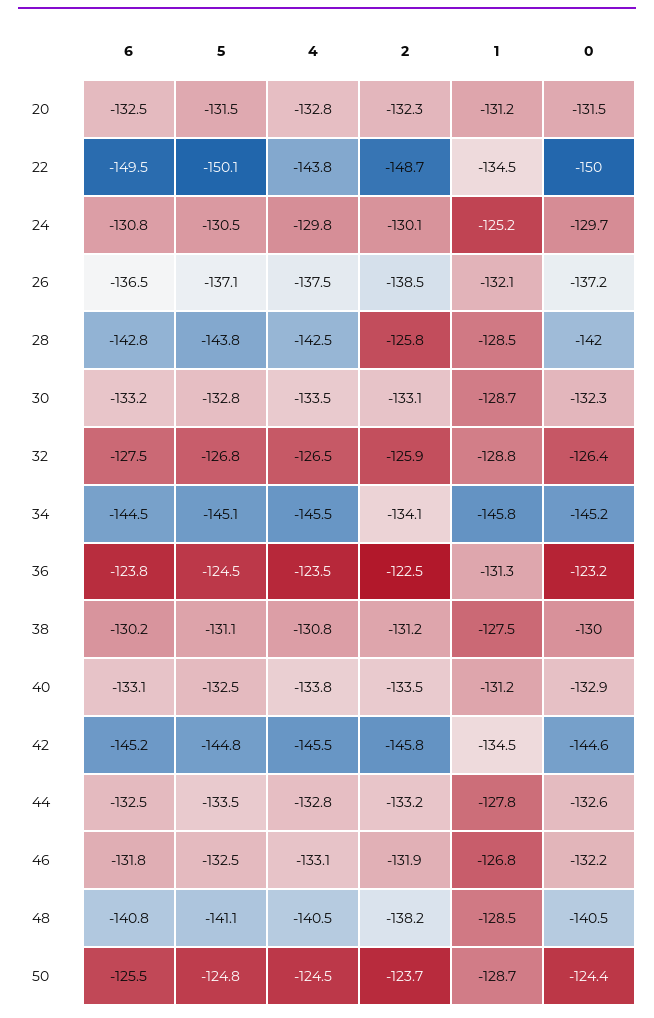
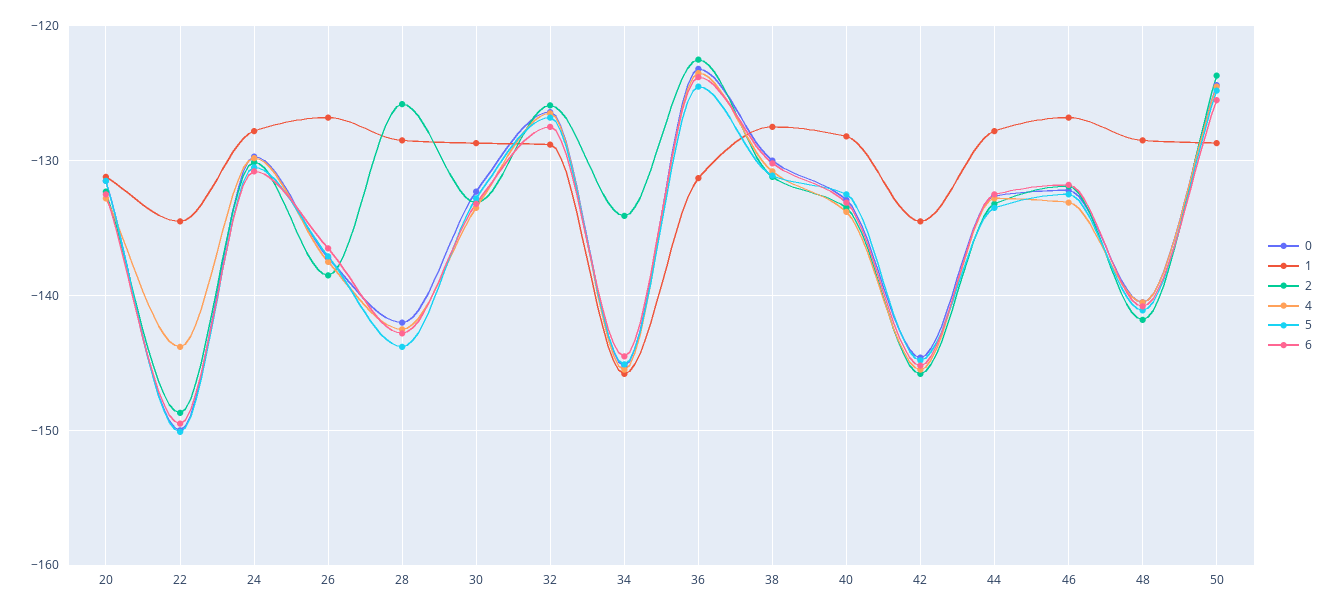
1, 24: -125.2 -> -128
1, 26: -132.1 -> -127
1, 40: -131.2 -> -128
2, 48: -138.2 -> -142

